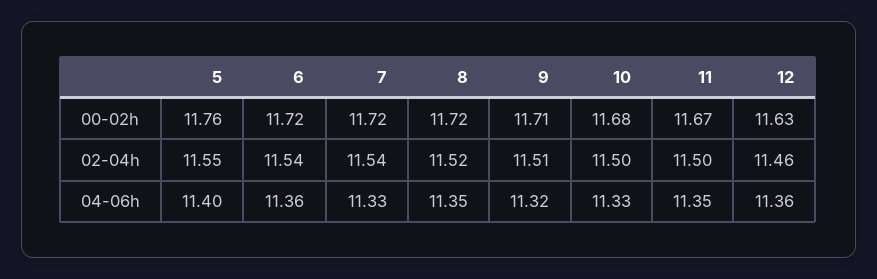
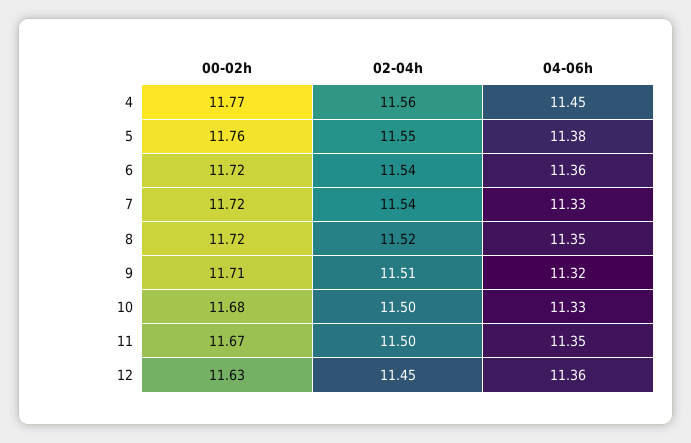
12, 02-04h: 11.46 -> 11.45
5, 04-06h: 11.4 -> 11.38
4, 00-02h: none -> 11.77
4, 02-04h: none -> 11.56
4, 04-06h: none -> 11.45

